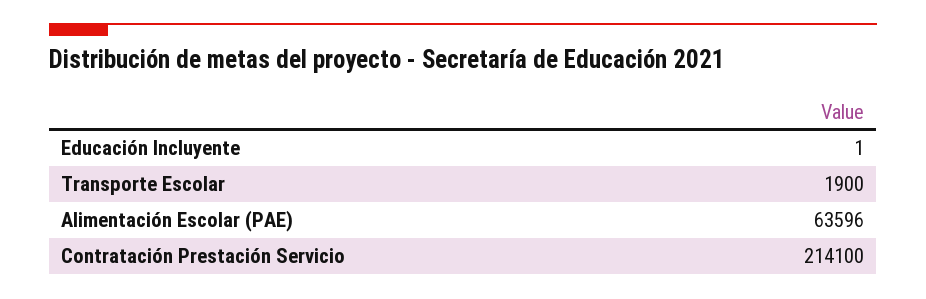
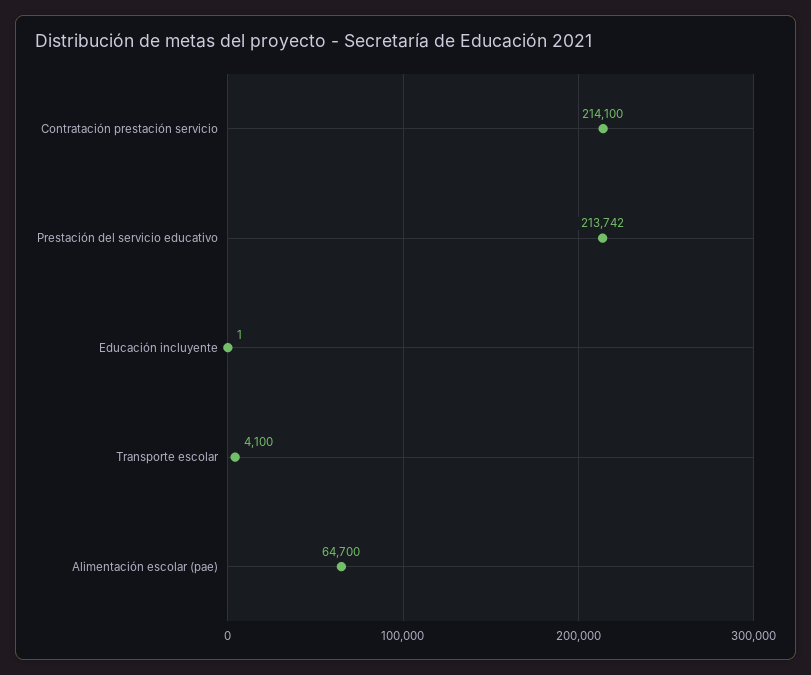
Transporte Escolar: 1900 -> 4100
Alimentación Escolar (PAE): 63596 -> 64700
Prestación del servicio educativo: none -> 213742

